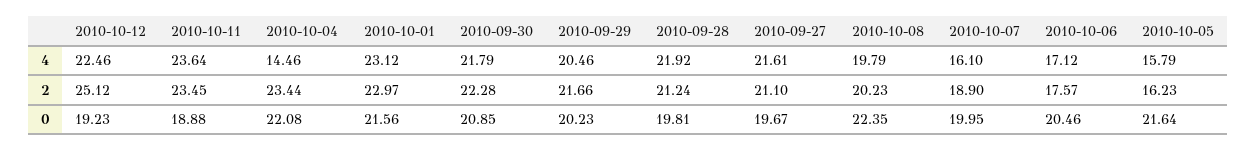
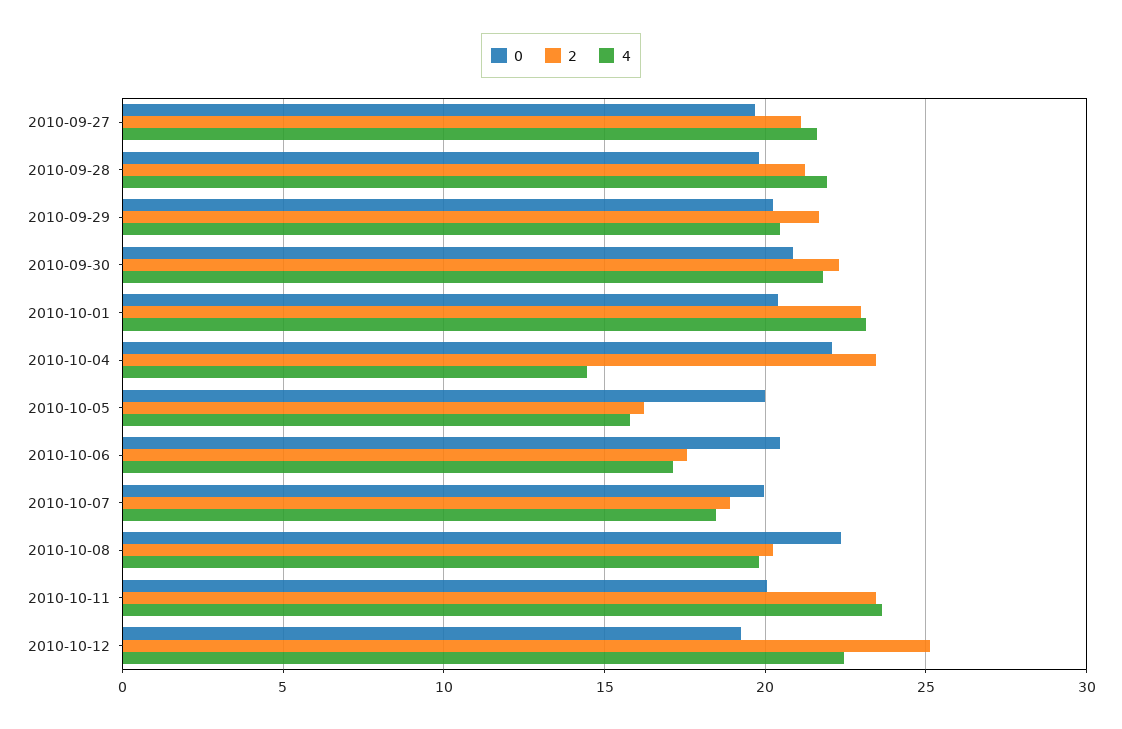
4, 2010-10-07: 16.1 -> 18.5
0, 2010-10-11: 18.88 -> 20
0, 2010-10-01: 21.56 -> 20.5
0, 2010-10-05: 21.64 -> 20

